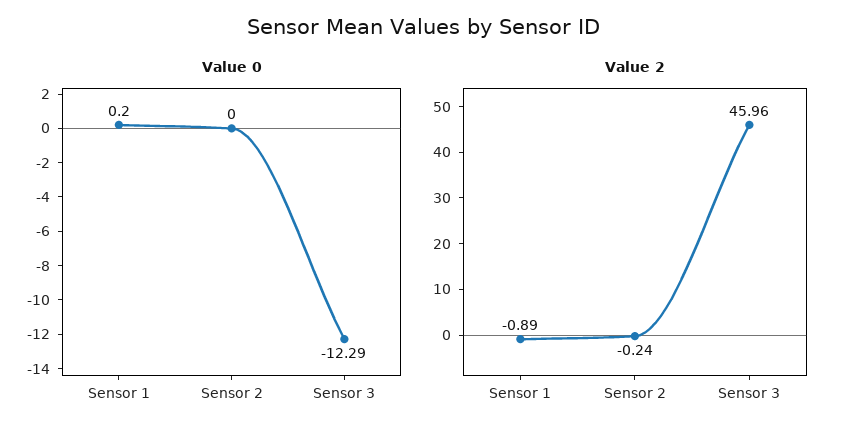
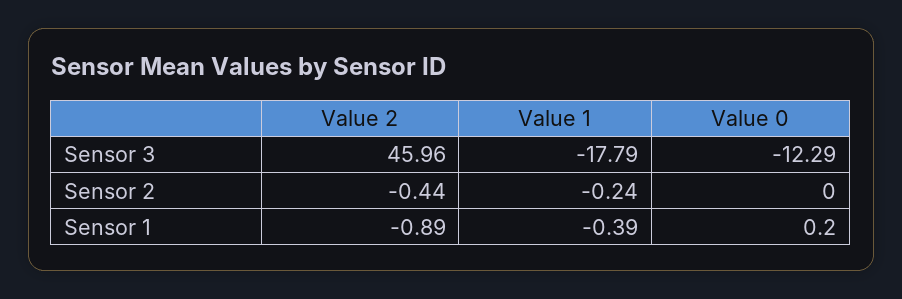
Value 2, Sensor 2: -0.24 -> -0.44
Value 1, Sensor 3: none -> -17.79
Value 1, Sensor 2: none -> -0.24
Value 1, Sensor 1: none -> -0.39

